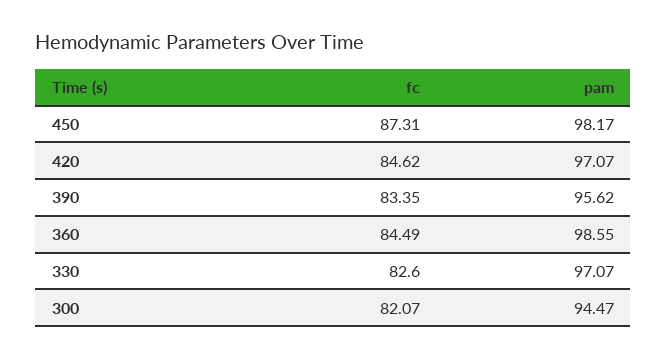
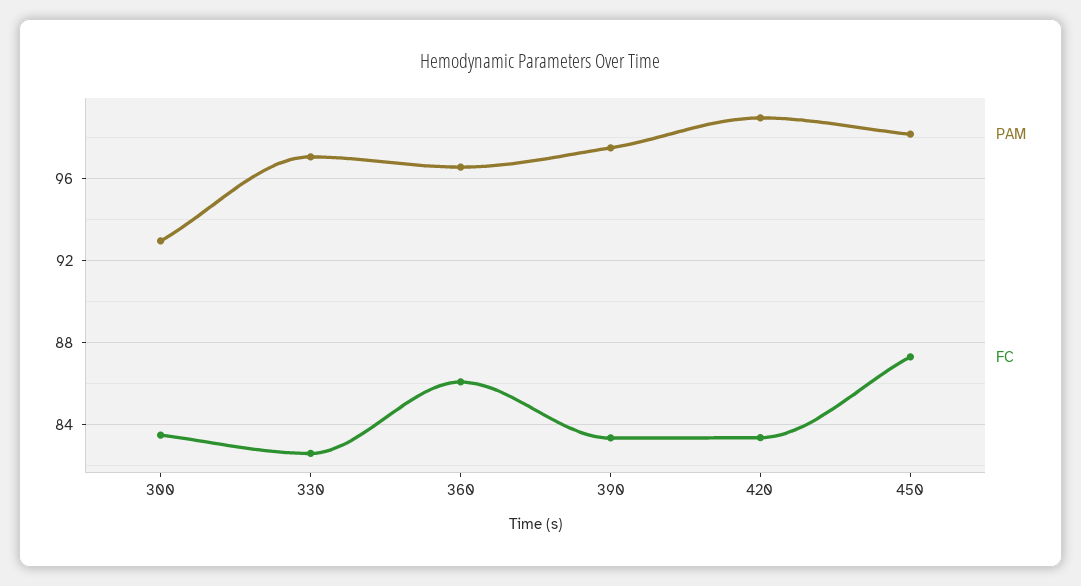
fc, 420: 84.62 -> 83.5
pam, 420: 97.07 -> 99
pam, 390: 95.62 -> 97.5
fc, 360: 84.49 -> 86
pam, 360: 98.55 -> 96.5
fc, 300: 82.07 -> 83.5
pam, 300: 94.47 -> 93

